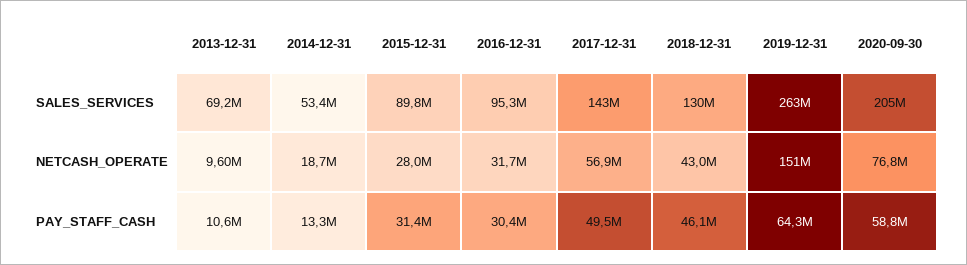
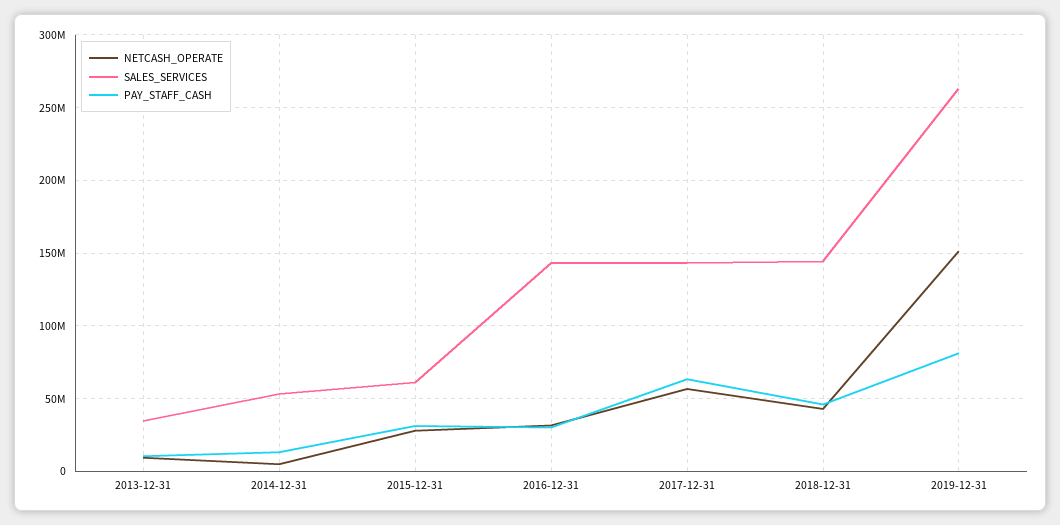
SALES_SERVICES, 2013-12-31: 69200000 -> 35000000
SALES_SERVICES, 2015-12-31: 89800000 -> 60000000
SALES_SERVICES, 2016-12-31: 95300000 -> 145000000
SALES_SERVICES, 2018-12-31: 130000000 -> 145000000
SALES_SERVICES, 2020-09-30: 205000000 -> none
NETCASH_OPERATE, 2014-12-31: 18700000 -> 5000000
NETCASH_OPERATE, 2020-09-30: 76800000 -> none
PAY_STAFF_CASH, 2017-12-31: 49500000 -> 65000000
PAY_STAFF_CASH, 2019-12-31: 64300000 -> 80000000
PAY_STAFF_CASH, 2020-09-30: 58800000 -> none

